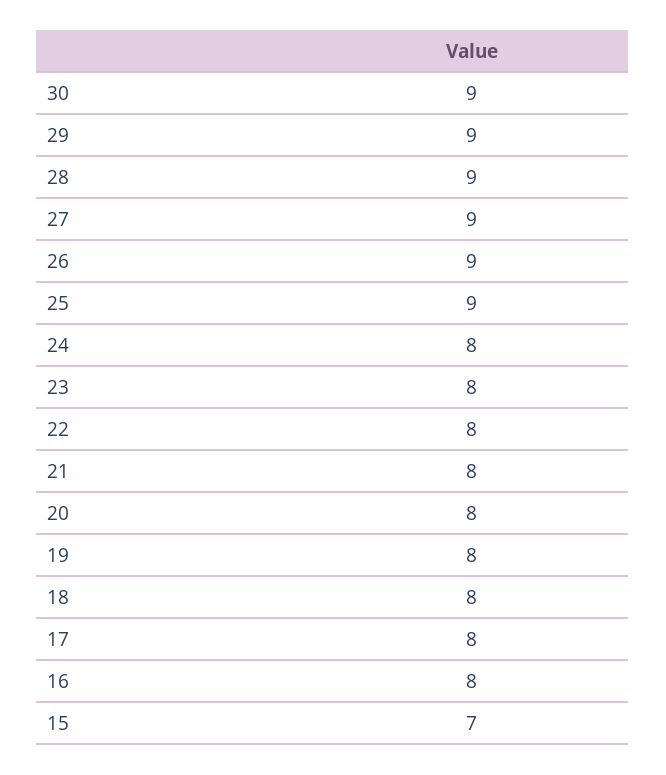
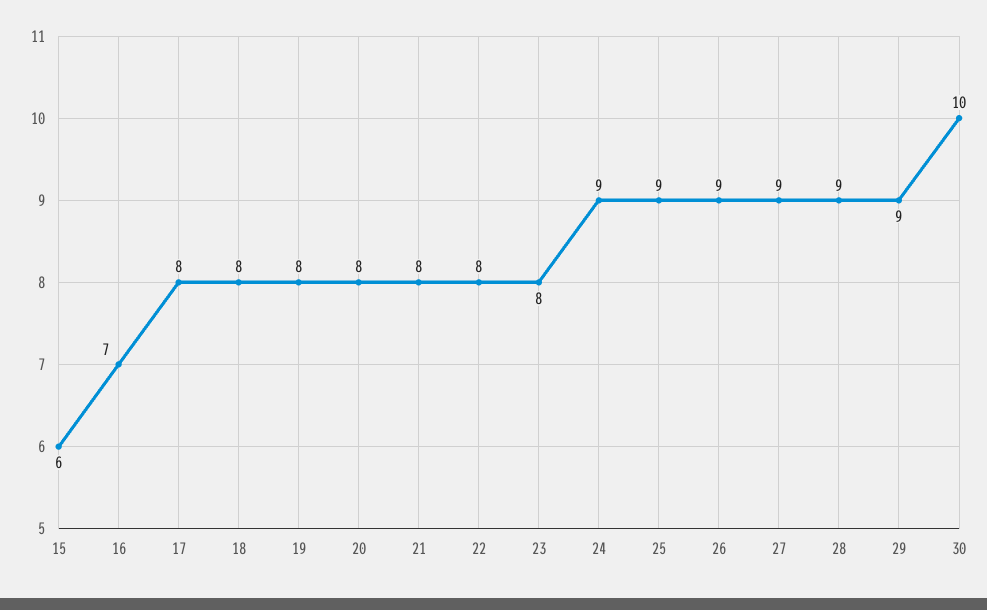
30: 9 -> 10
24: 8 -> 9
16: 8 -> 7
15: 7 -> 6

